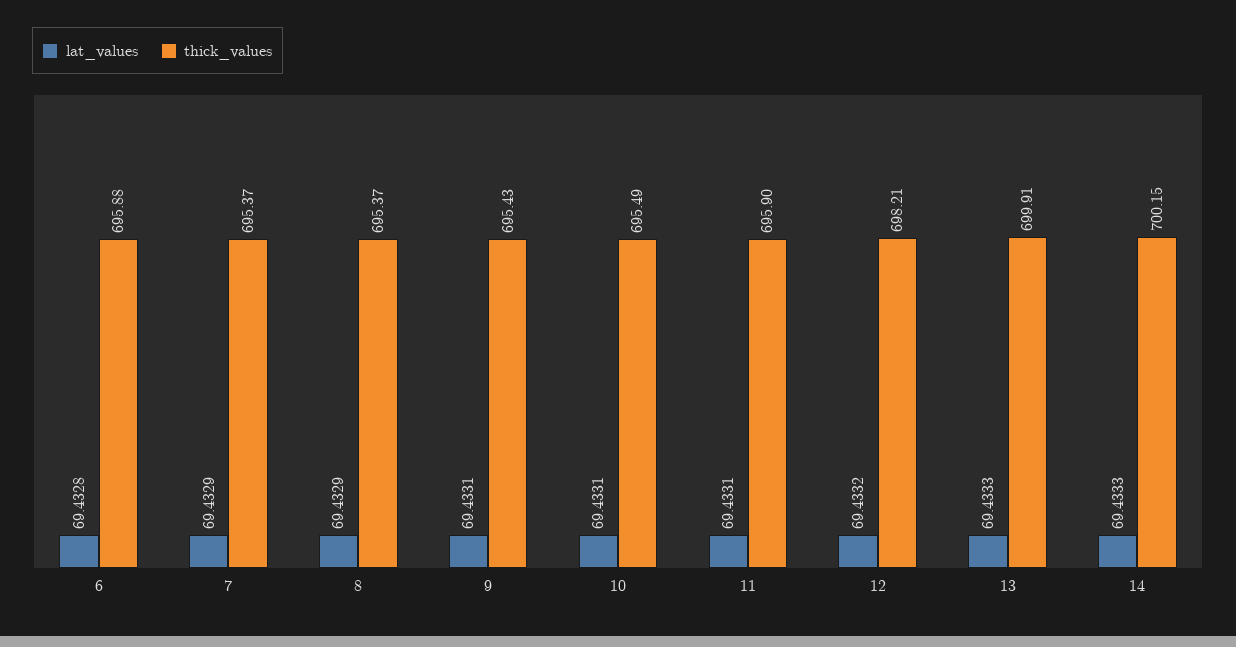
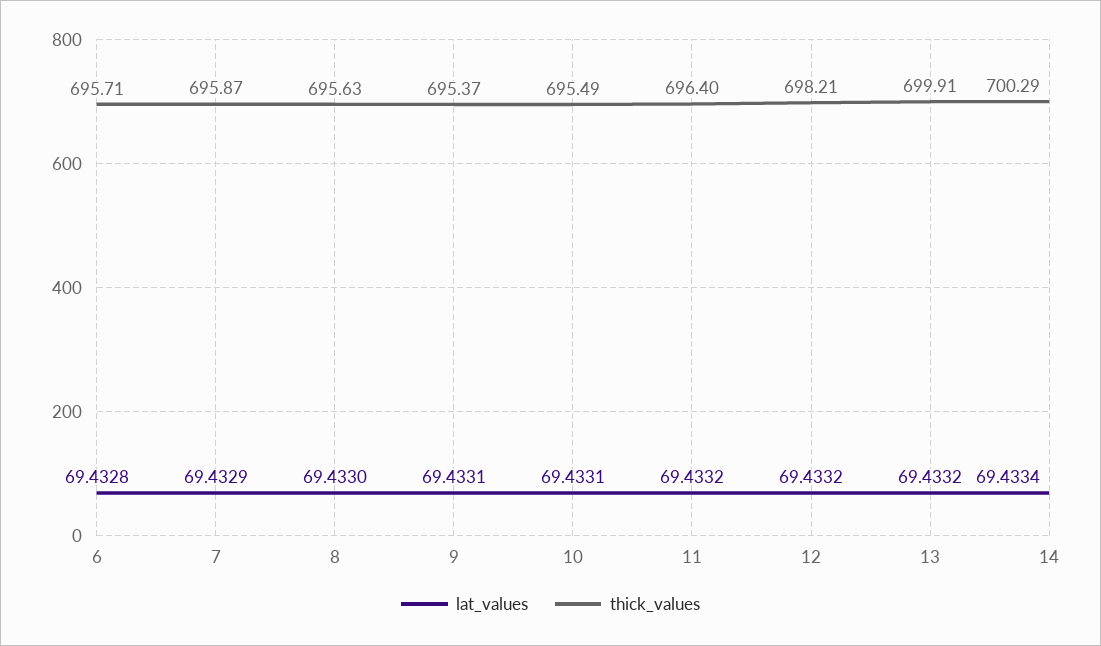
thick_values, 6: 695.88 -> 695.71
thick_values, 7: 695.37 -> 695.87
lat_values, 8: 69.4329 -> 69.433
thick_values, 8: 695.37 -> 695.63
thick_values, 9: 695.43 -> 695.37
lat_values, 11: 69.4331 -> 69.4332
thick_values, 11: 695.9 -> 696.4
lat_values, 13: 69.4333 -> 69.4332
lat_values, 14: 69.4333 -> 69.4334
thick_values, 14: 700.15 -> 700.29

